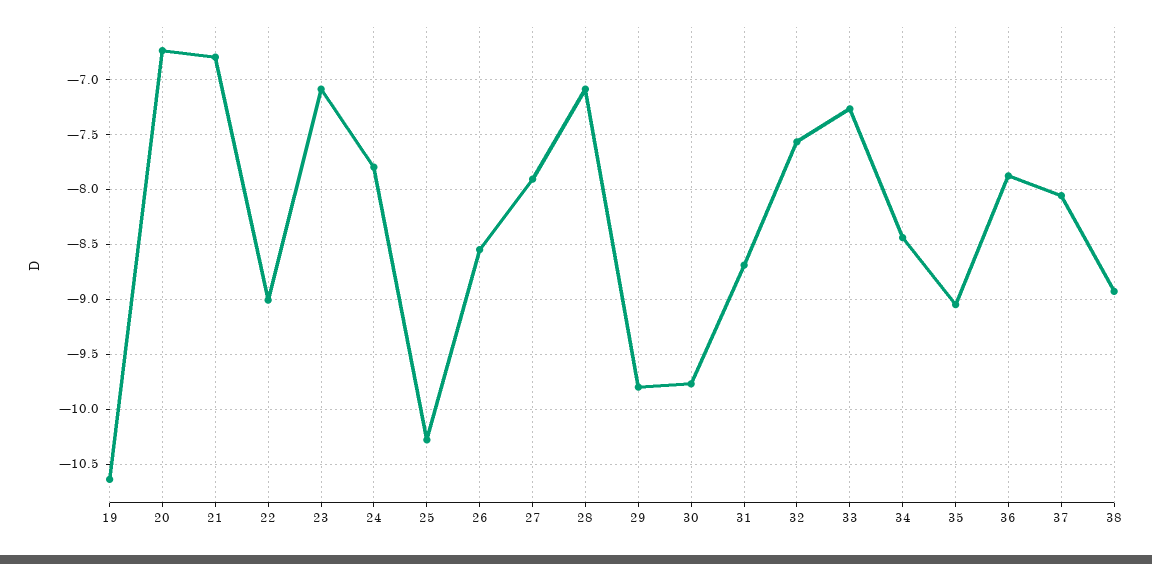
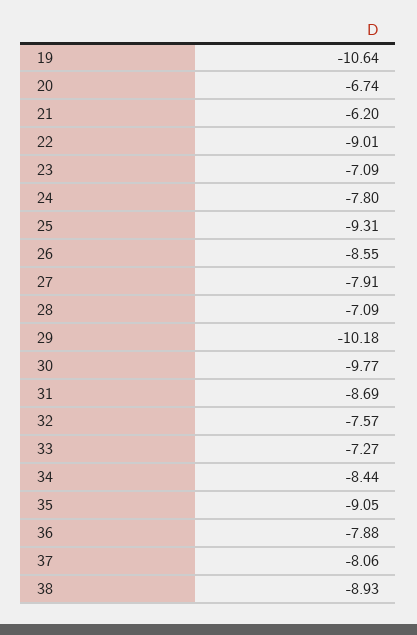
21: -6.8 -> -6.2
25: -10.3 -> -9.31
29: -9.8 -> -10.18

